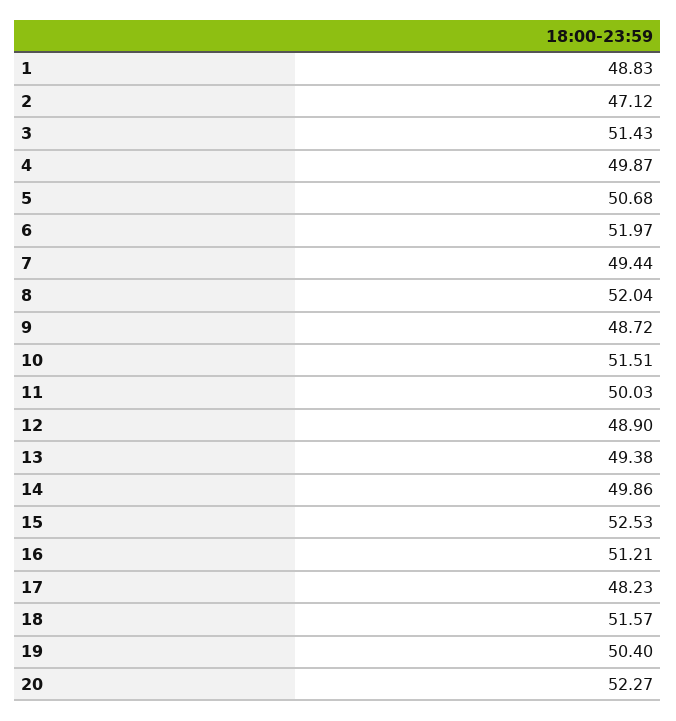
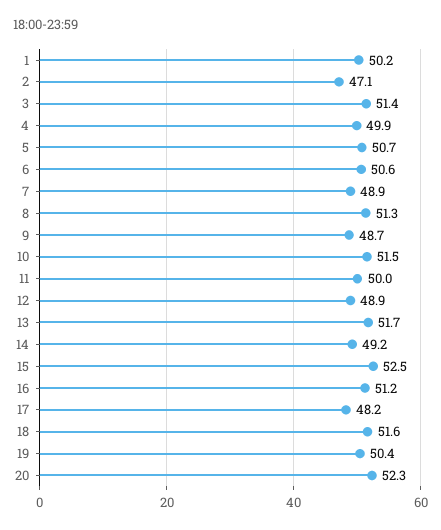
1: 48.83 -> 50.2
6: 51.97 -> 50.6
7: 49.44 -> 48.9
8: 52.04 -> 51.3
13: 49.38 -> 51.7
14: 49.86 -> 49.2

